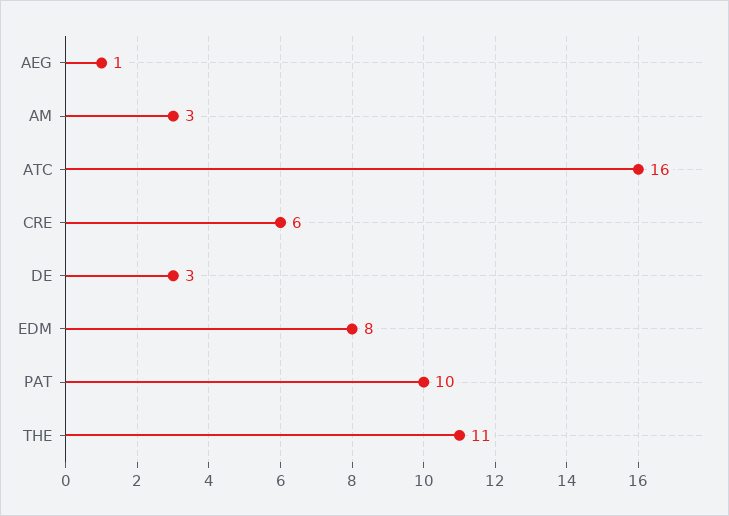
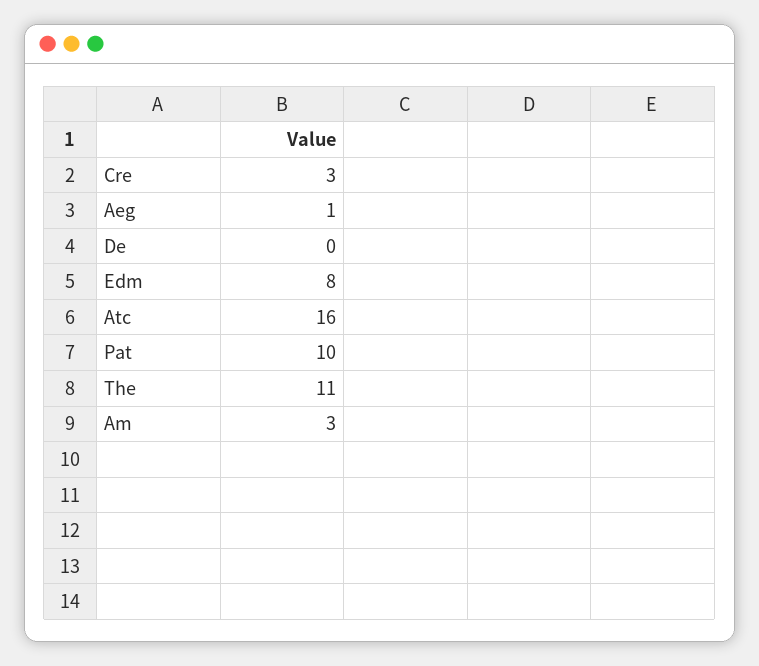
CRE: 6 -> 3
DE: 3 -> 0

